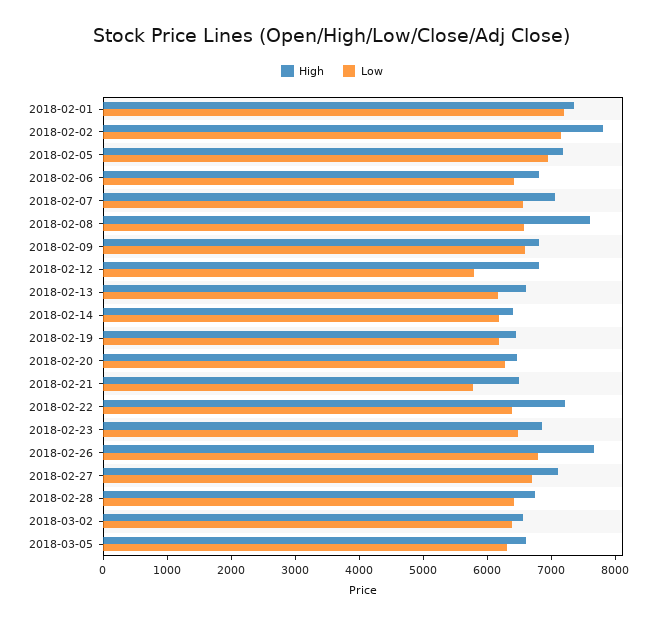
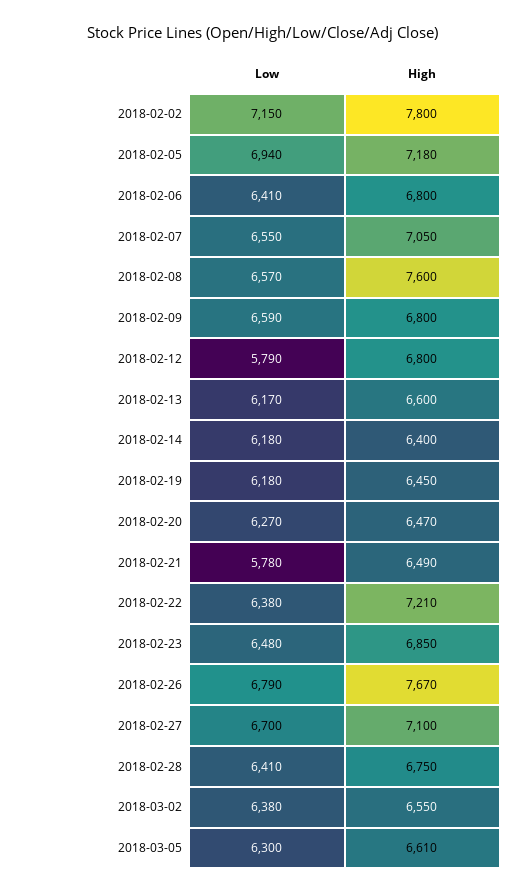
High, 2018-02-01: 7400 -> none
Low, 2018-02-01: 7200 -> none

